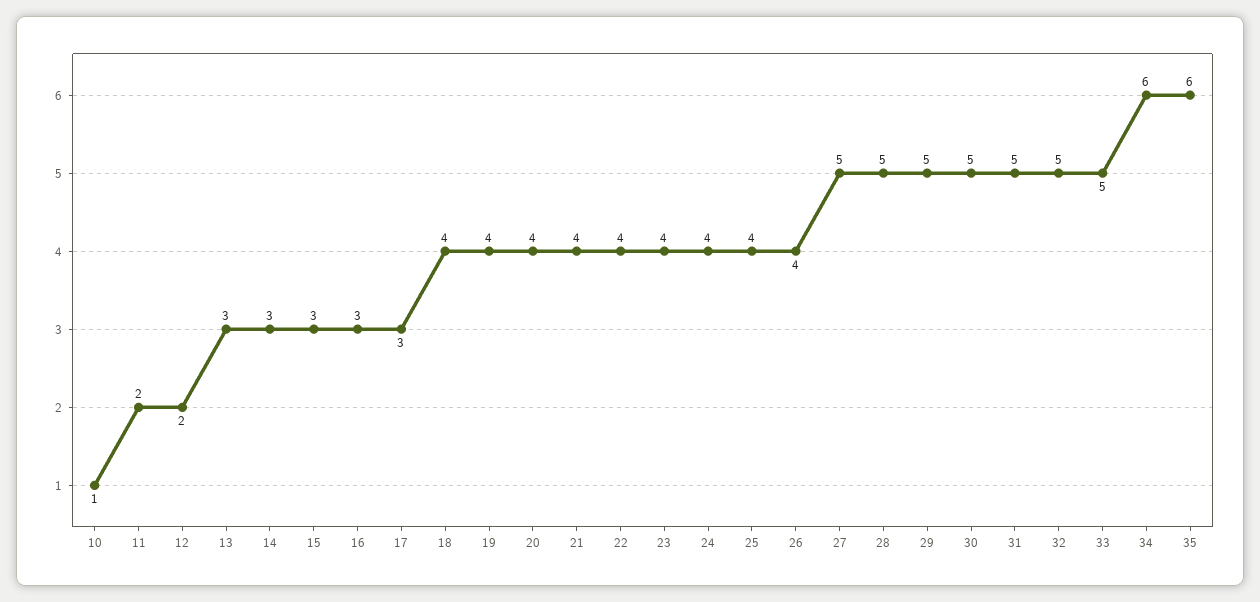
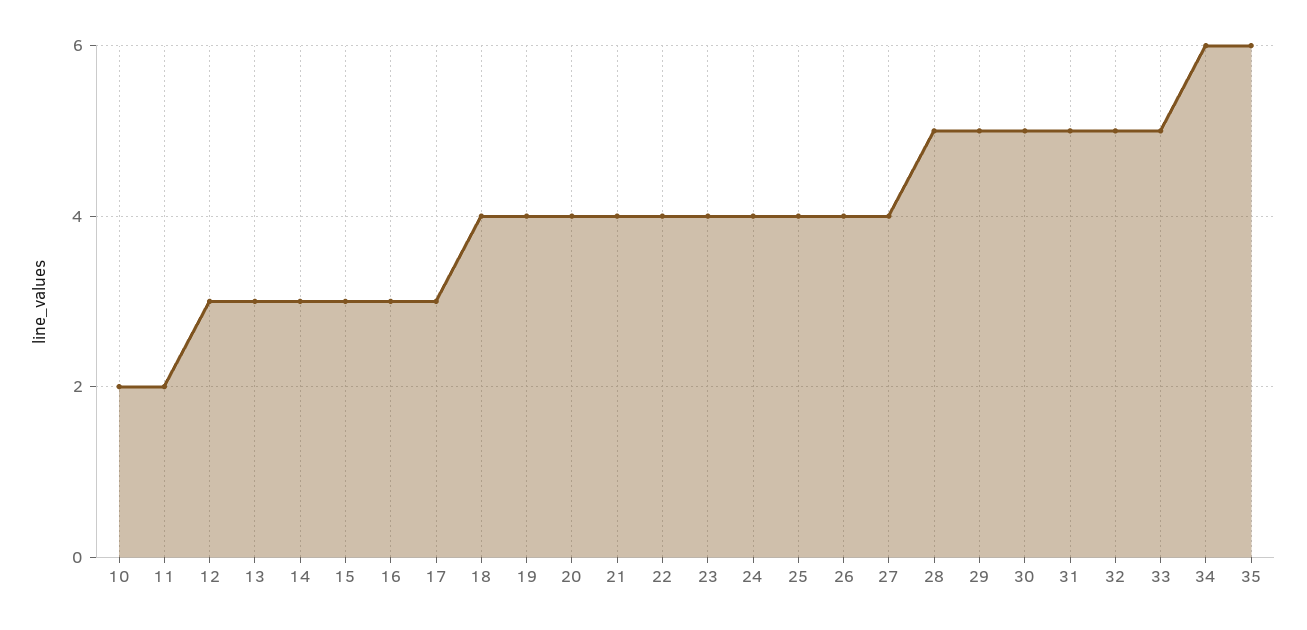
10: 1 -> 2
12: 2 -> 3
27: 5 -> 4

